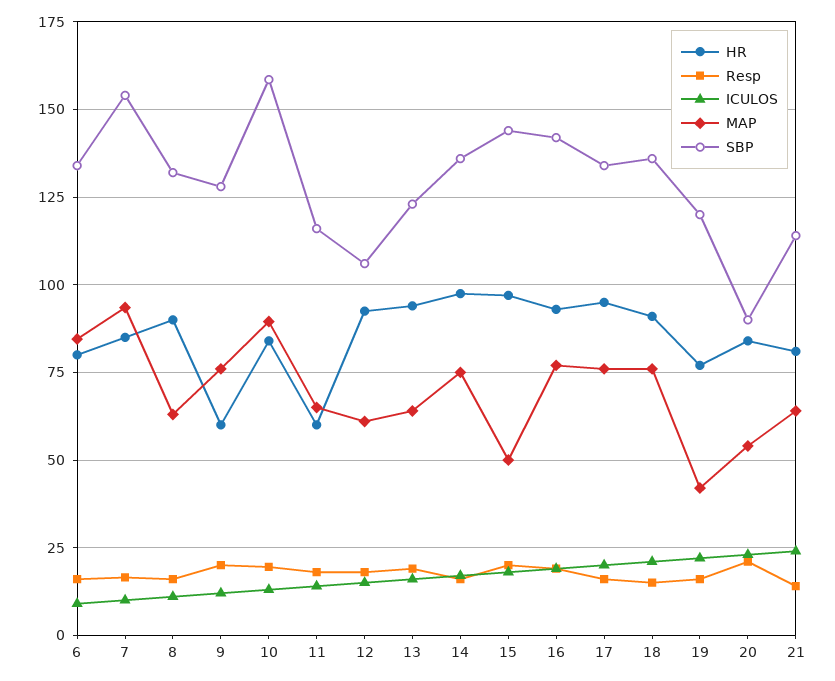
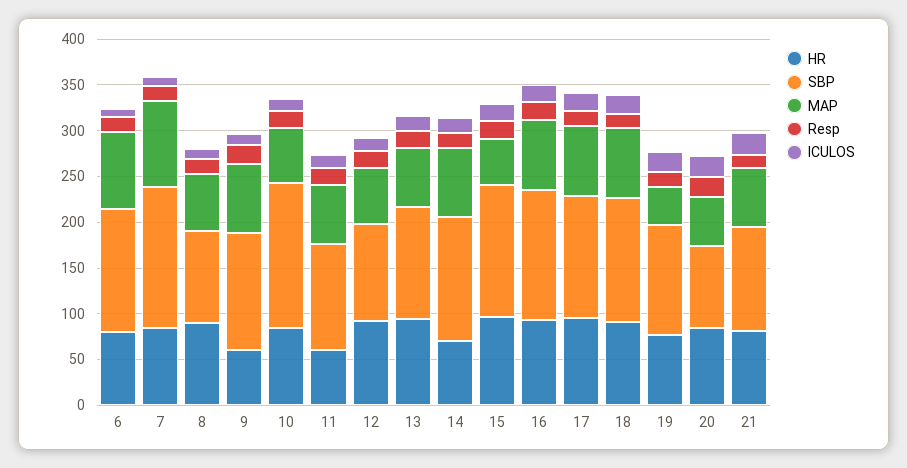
SBP, 8: 132.5 -> 100
MAP, 10: 90 -> 60
HR, 14: 97.5 -> 70

